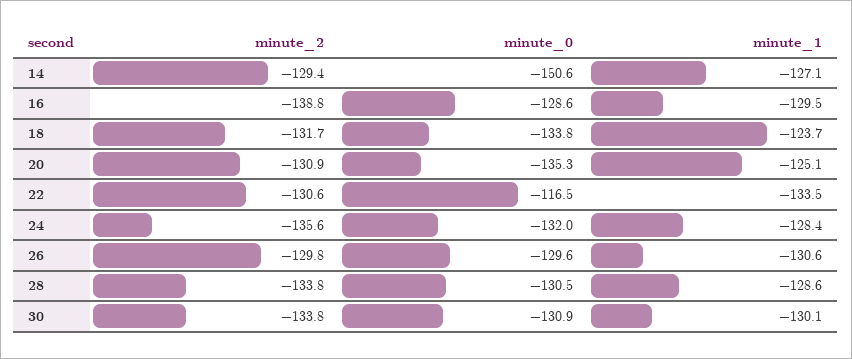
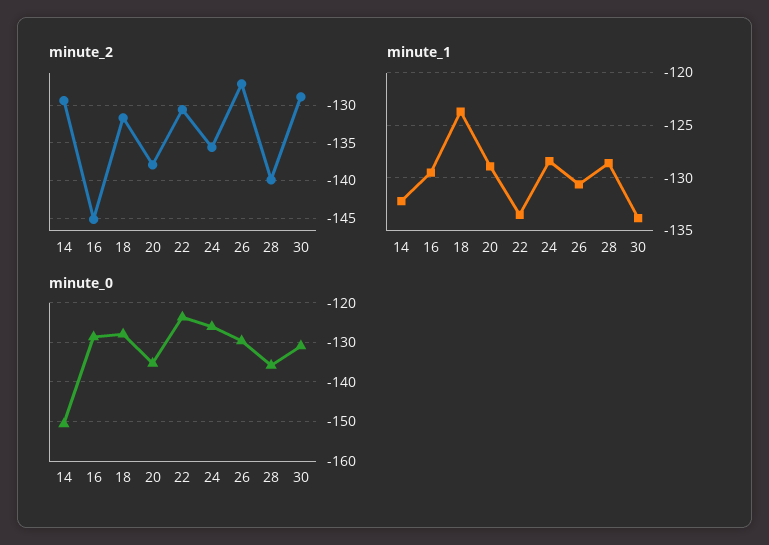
minute_1, 14: -127.1 -> -132
minute_2, 16: -138.8 -> -145
minute_0, 18: -133.8 -> -128
minute_2, 20: -130.9 -> -138
minute_1, 20: -125.1 -> -129
minute_0, 22: -116.5 -> -124
minute_0, 24: -132 -> -126
minute_2, 26: -129.8 -> -127
minute_2, 28: -133.8 -> -140
minute_0, 28: -130.5 -> -136
minute_2, 30: -133.8 -> -129
minute_1, 30: -130.1 -> -134

